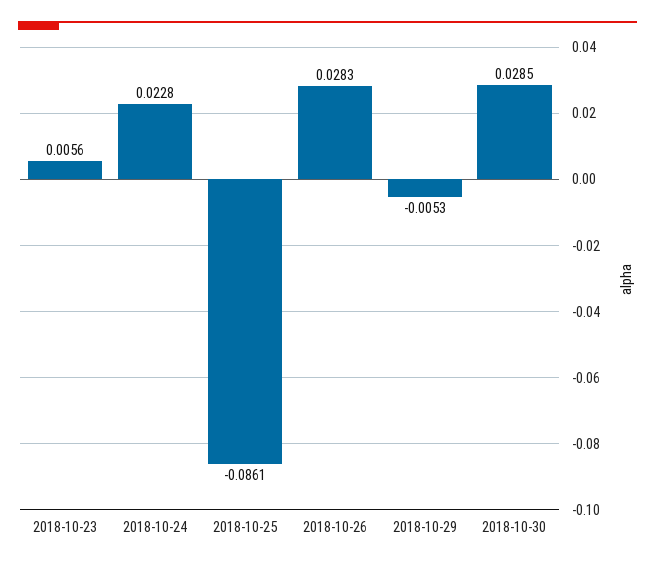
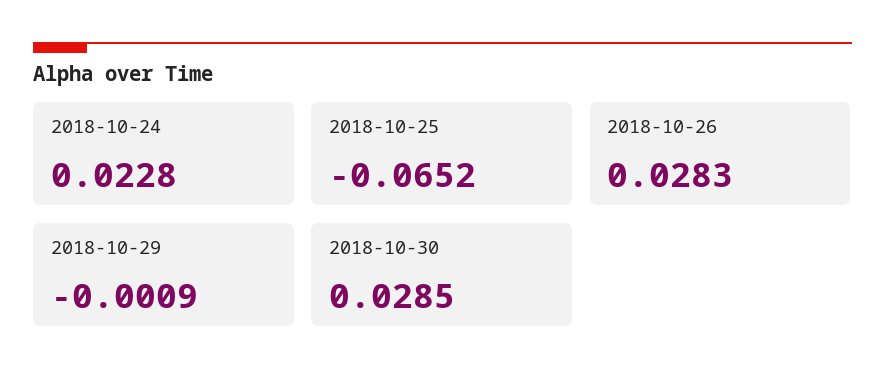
2018-10-23: 0.0056 -> none
2018-10-25: -0.0861 -> -0.0652
2018-10-29: -0.0053 -> -0.0009

